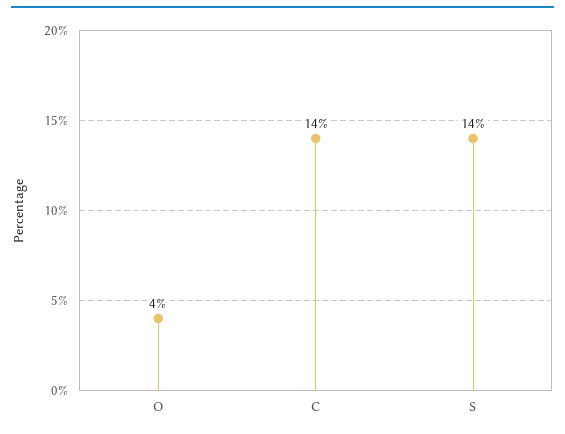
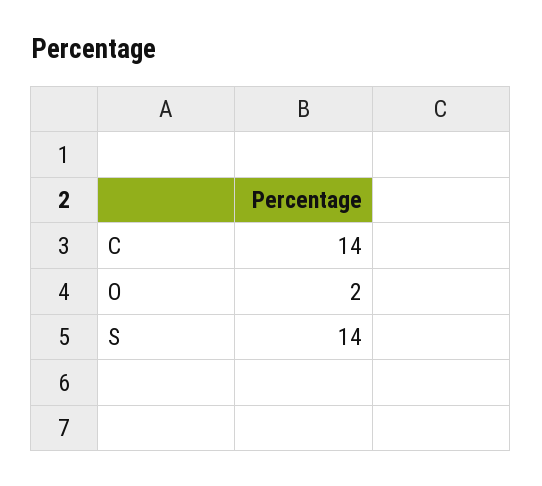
O: 4 -> 2

